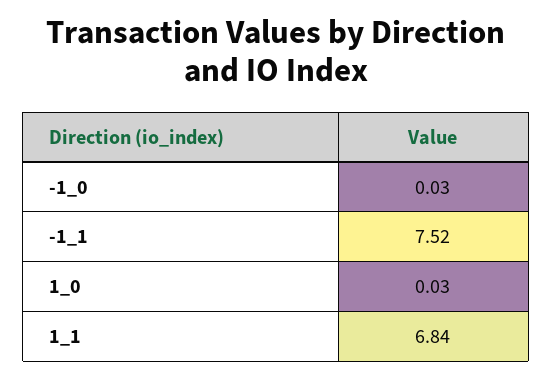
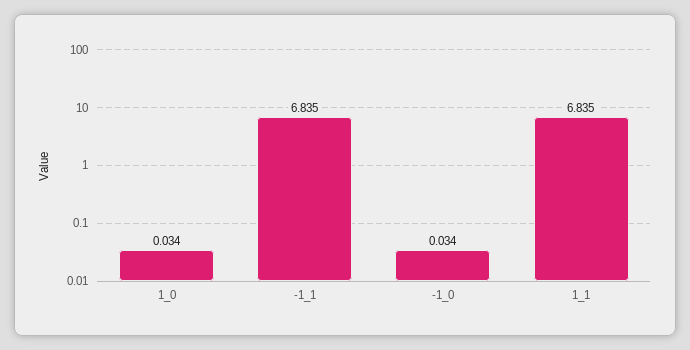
-1_1: 7.52 -> 6.835

